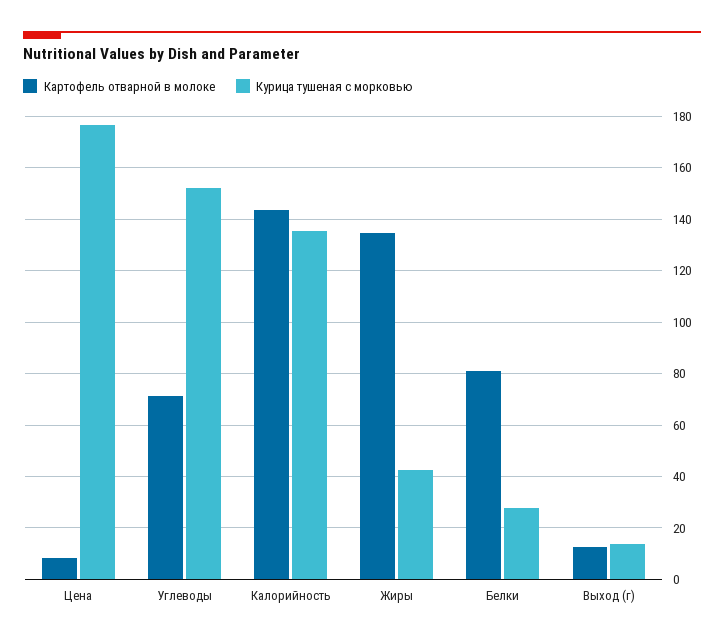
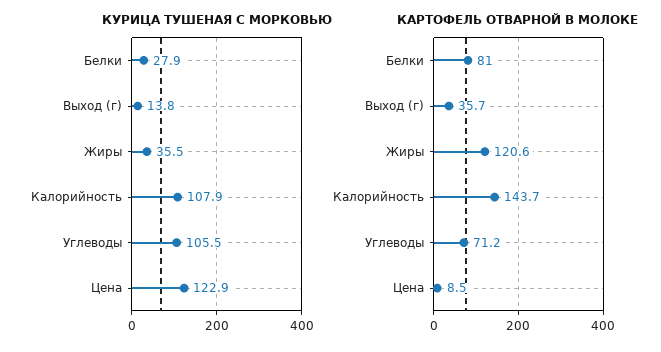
Курица тушеная с морковью, Цена: 177.5 -> 122.9
Курица тушеная с морковью, Углеводы: 152.5 -> 105.5
Курица тушеная с морковью, Калорийность: 135 -> 107.9
Картофель отварной в молоке, Жиры: 135 -> 120.6
Курица тушеная с морковью, Жиры: 42.5 -> 35.5
Картофель отварной в молоке, Выход (г): 12.5 -> 35.7

